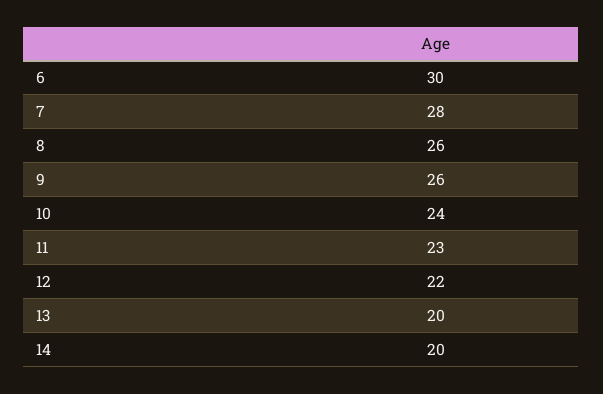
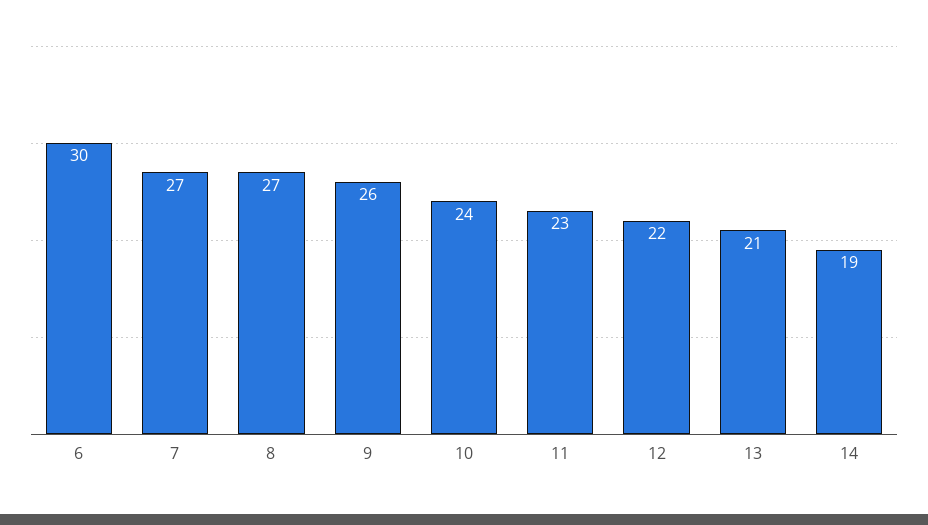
7: 28 -> 27
8: 26 -> 27
13: 20 -> 21
14: 20 -> 19

